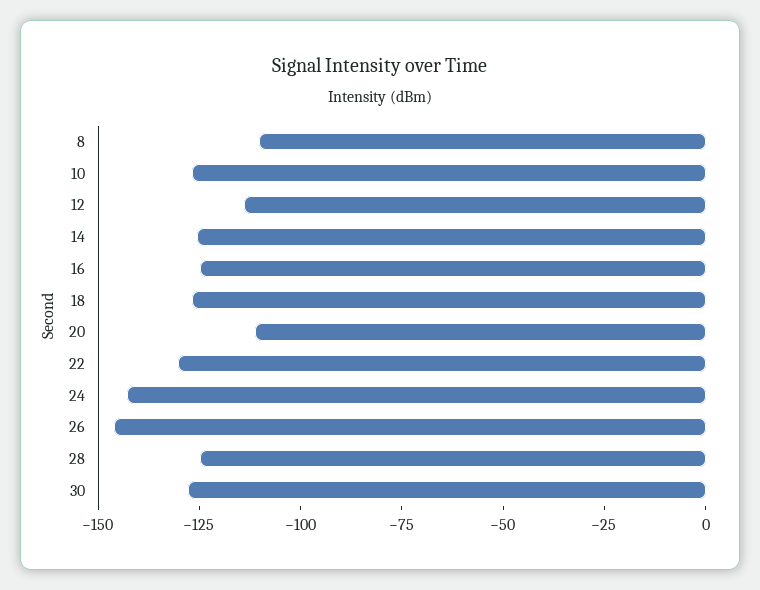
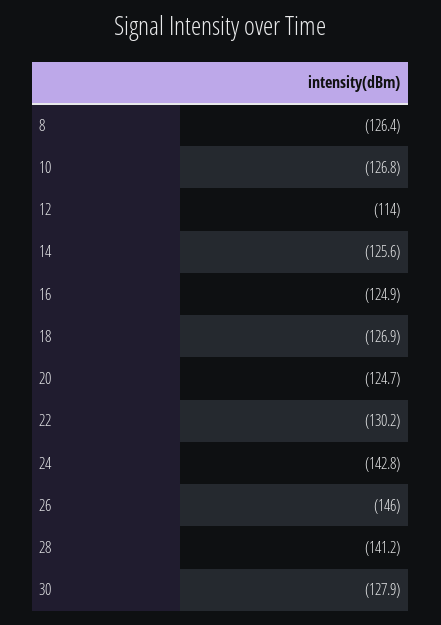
8: -110 -> -126.4
20: -110 -> -124.7
28: -125 -> -141.2

